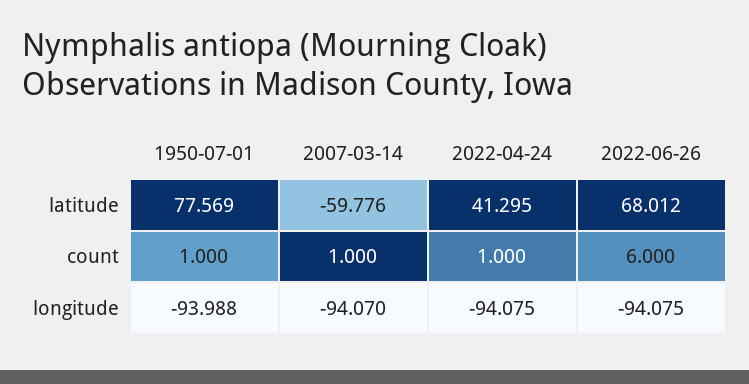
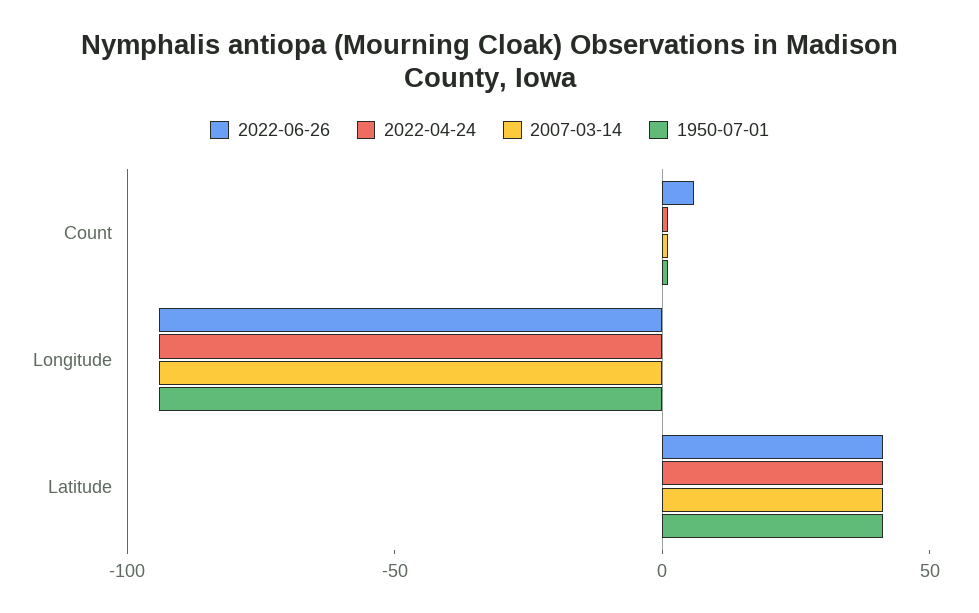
1950-07-01, latitude: 77.569 -> 40
2007-03-14, latitude: -59.776 -> 40
2022-06-26, latitude: 68.012 -> 40

